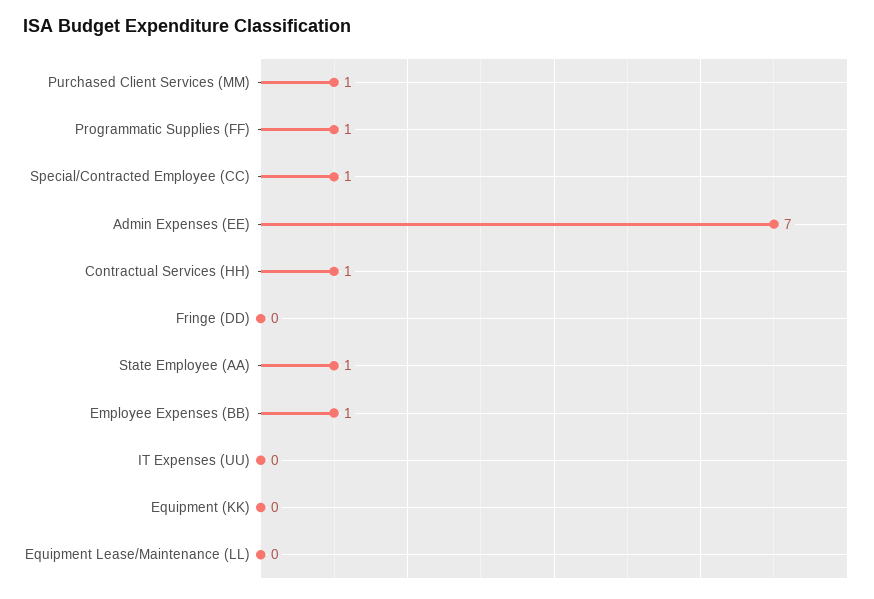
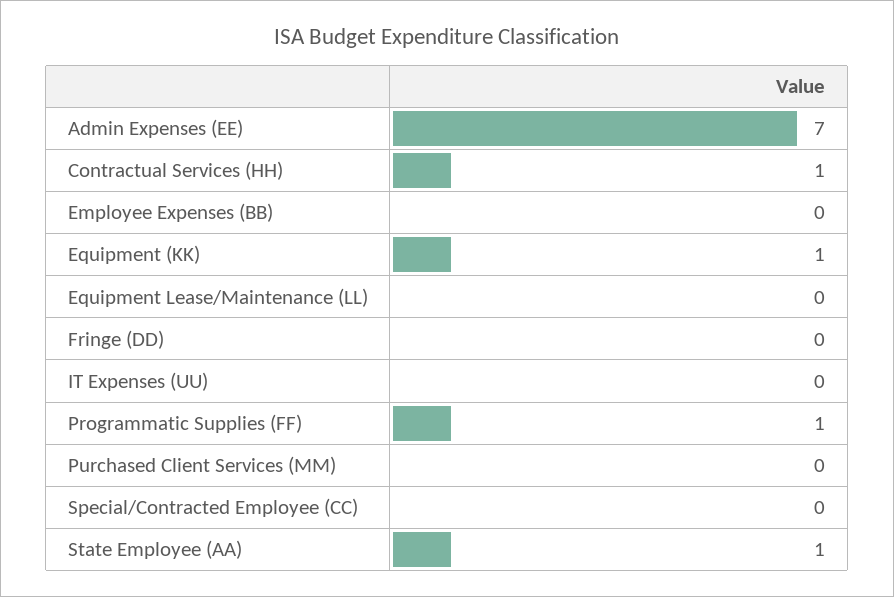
Purchased Client Services (MM): 1 -> 0
Special/Contracted Employee (CC): 1 -> 0
Employee Expenses (BB): 1 -> 0
Equipment (KK): 0 -> 1

